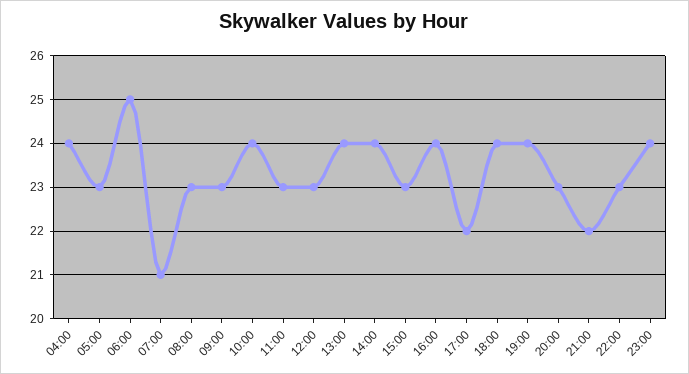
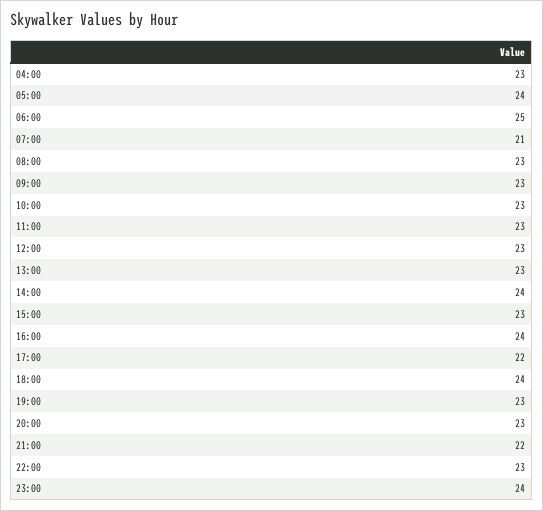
04:00: 24 -> 23
05:00: 23 -> 24
10:00: 24 -> 23
13:00: 24 -> 23
19:00: 24 -> 23

